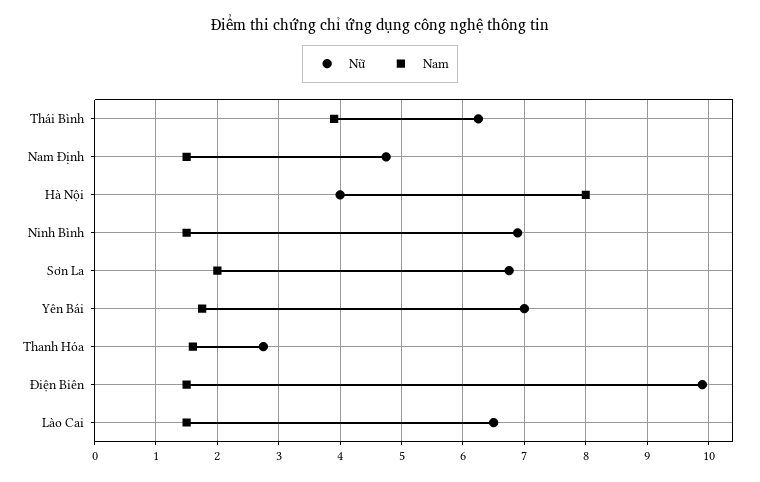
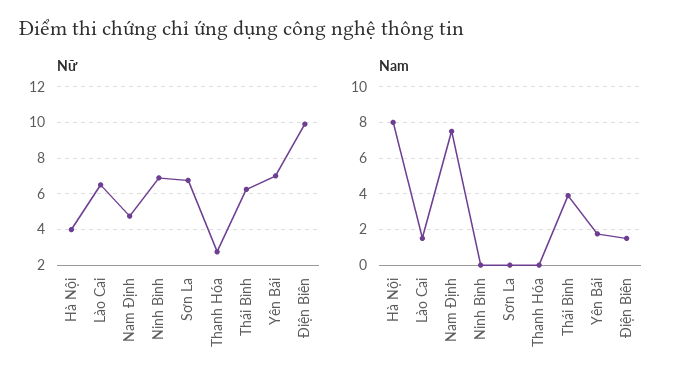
Nam, Nam Định: 1.5 -> 7.5
Nam, Ninh Bình: 1.5 -> 0
Nam, Sơn La: 2 -> 0
Nam, Thanh Hóa: 1.6 -> 0

